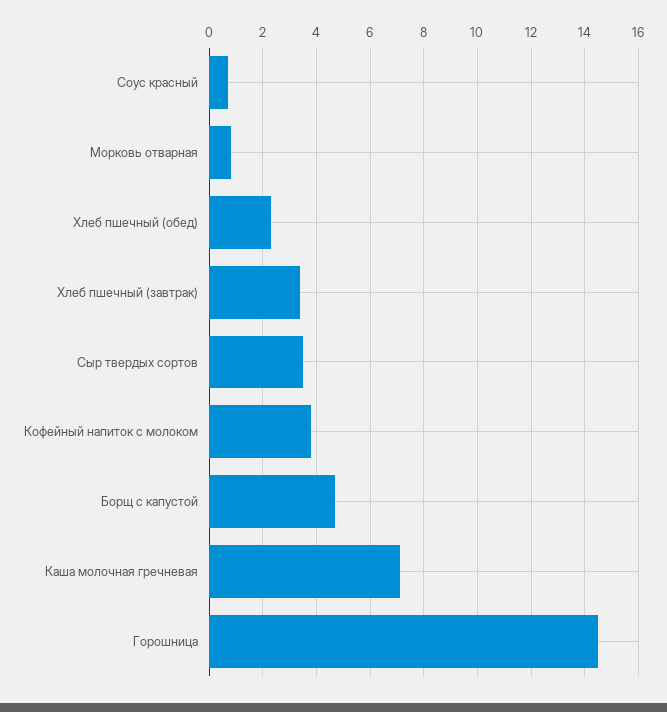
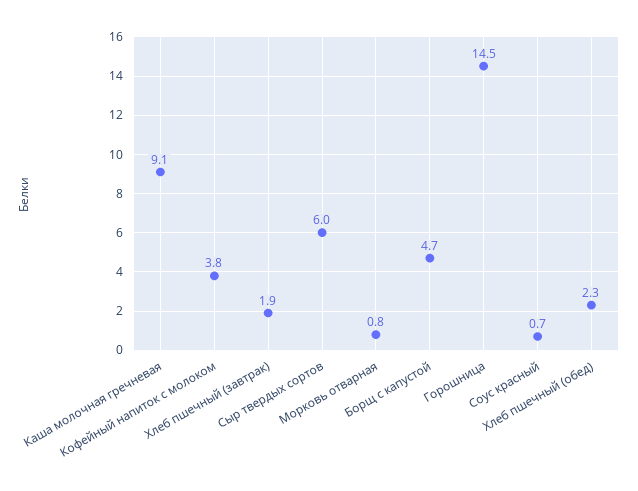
Хлеб пшечный (завтрак): 3.5 -> 1.9
Сыр твердых сортов: 3.5 -> 6
Каша молочная гречневая: 7 -> 9.1

